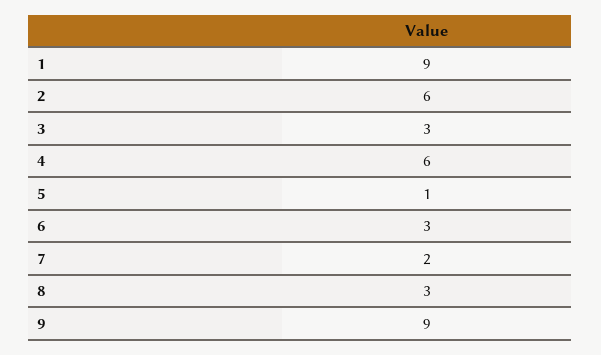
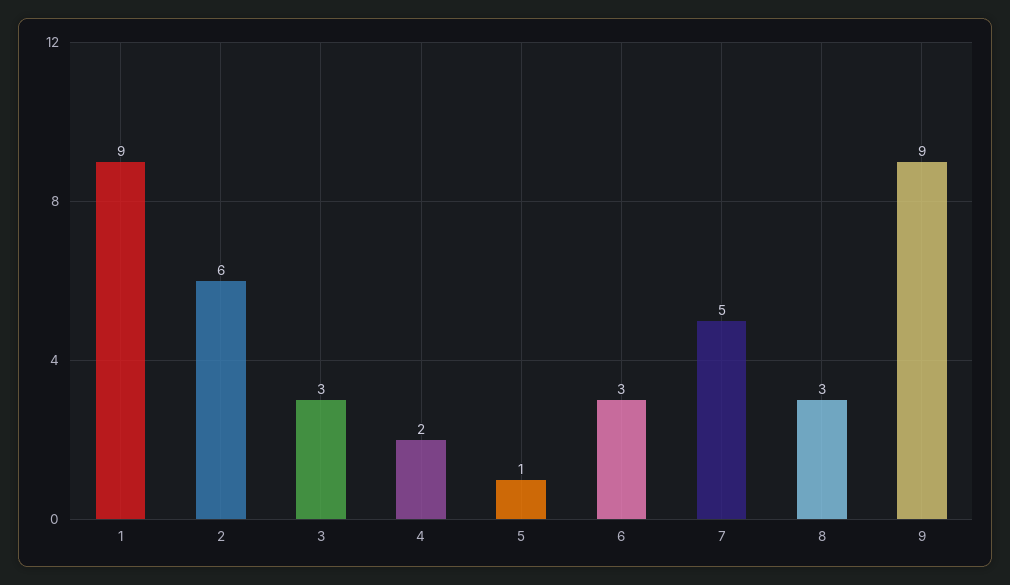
4: 6 -> 2
7: 2 -> 5

